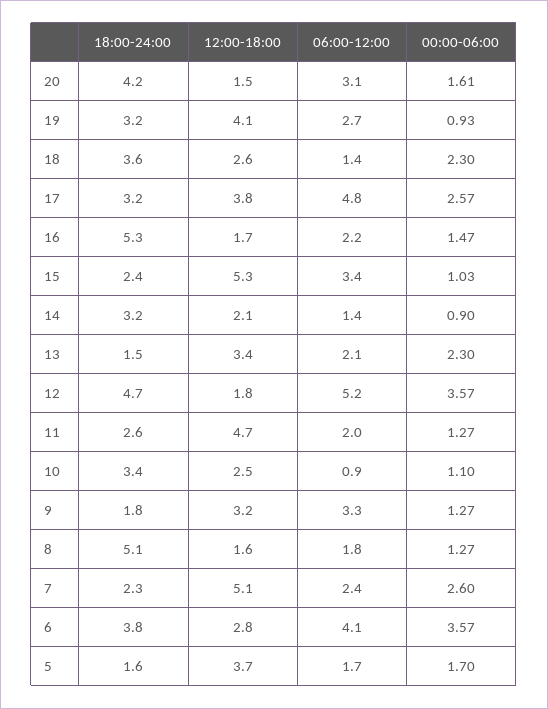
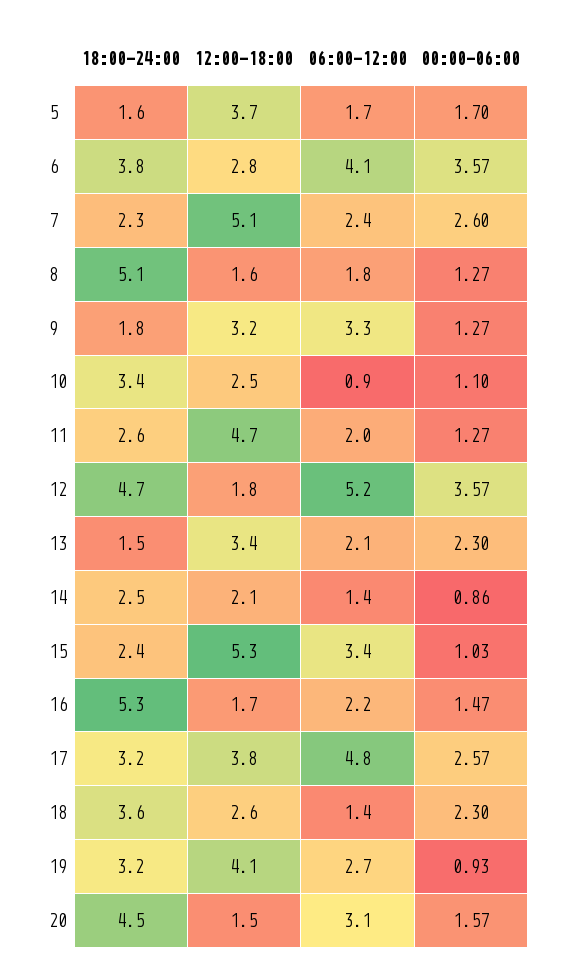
18:00-24:00, 20: 4.2 -> 4.5
00:00-06:00, 20: 1.61 -> 1.57
18:00-24:00, 14: 3.2 -> 2.5
00:00-06:00, 14: 0.9 -> 0.86

